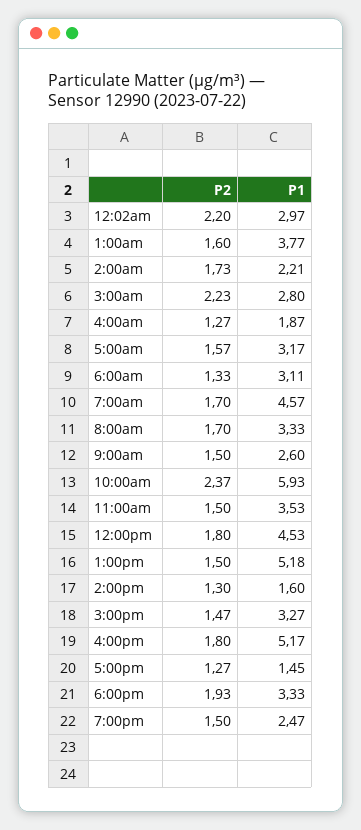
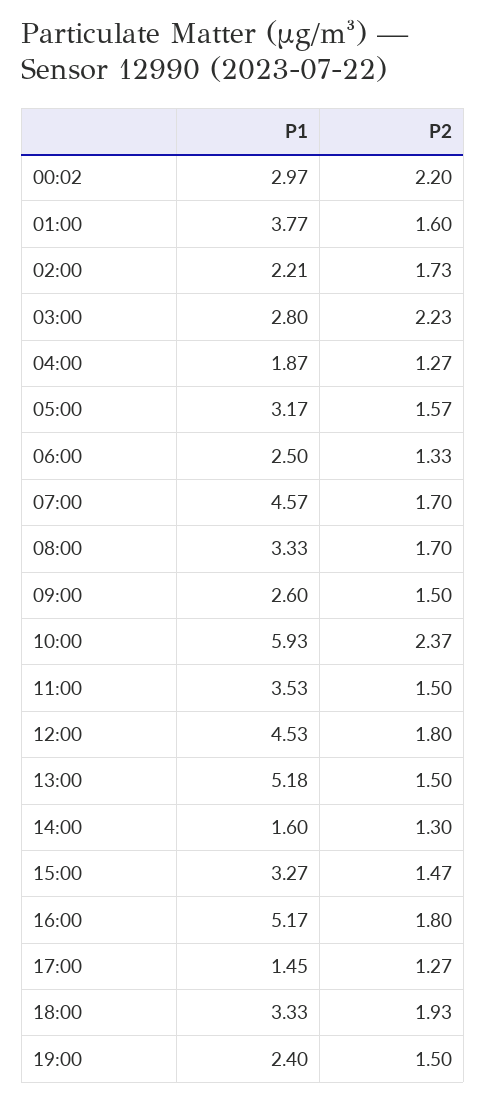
P1, 6:00am: 3.11 -> 2.5
P1, 7:00pm: 2.47 -> 2.4

